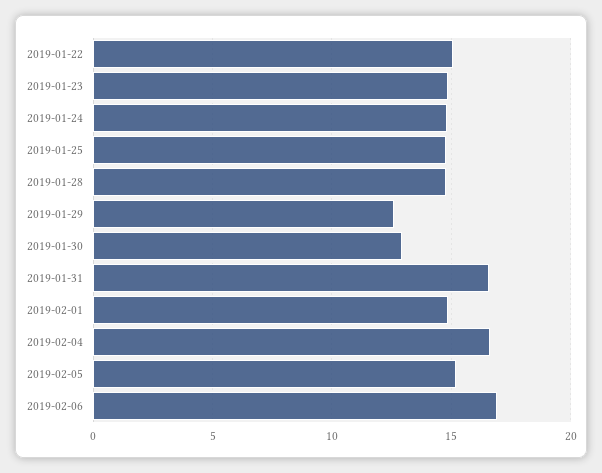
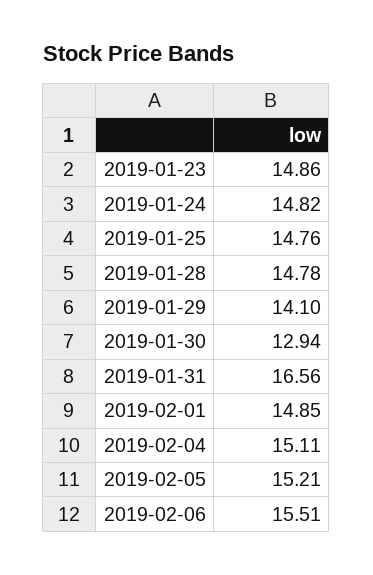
2019-01-22: 15 -> none
2019-01-29: 12.5 -> 14.1
2019-02-04: 16.5 -> 15.11
2019-02-06: 17 -> 15.51

